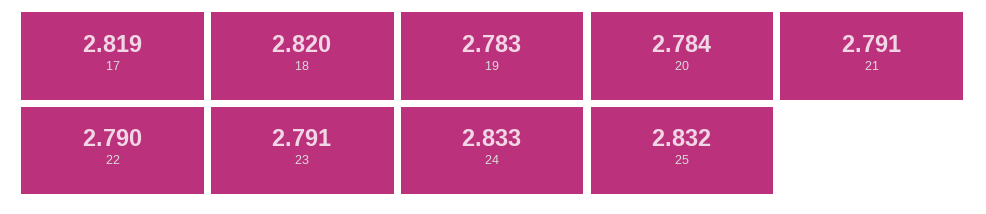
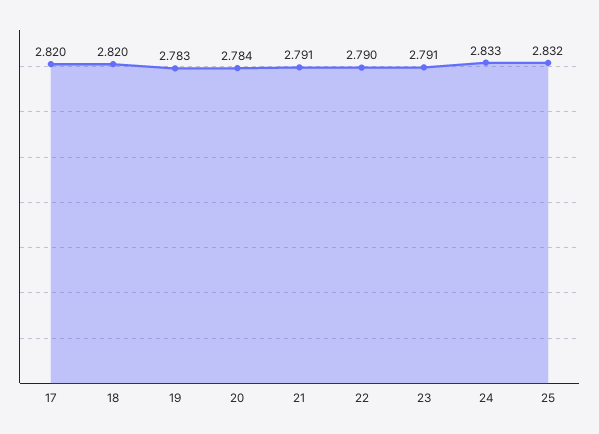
17: 2.819 -> 2.82

